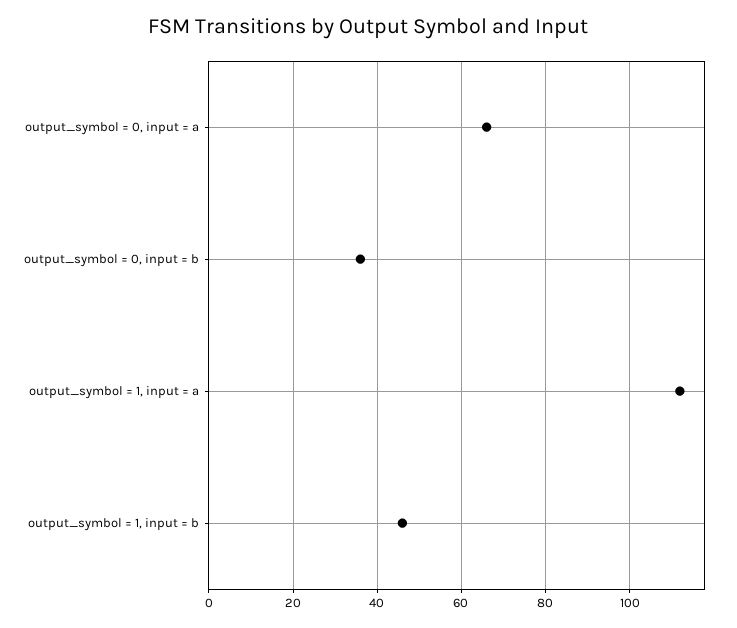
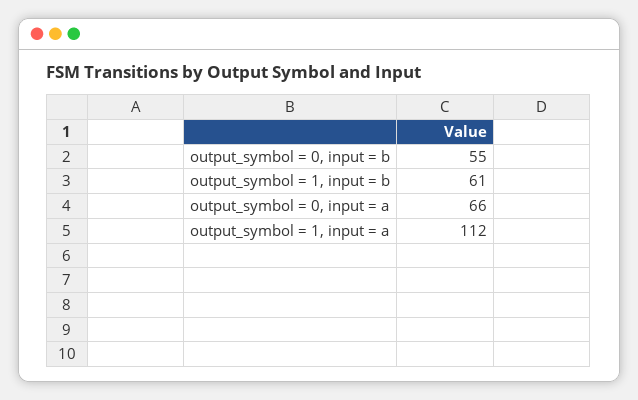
output_symbol = 0, input = b: 35 -> 55
output_symbol = 1, input = b: 45 -> 61

